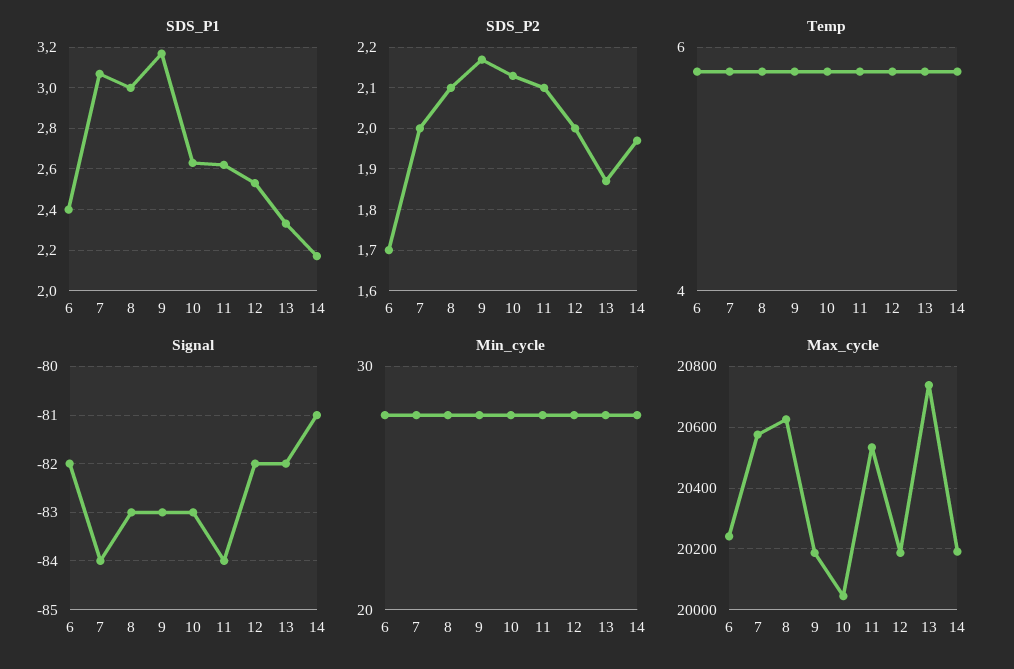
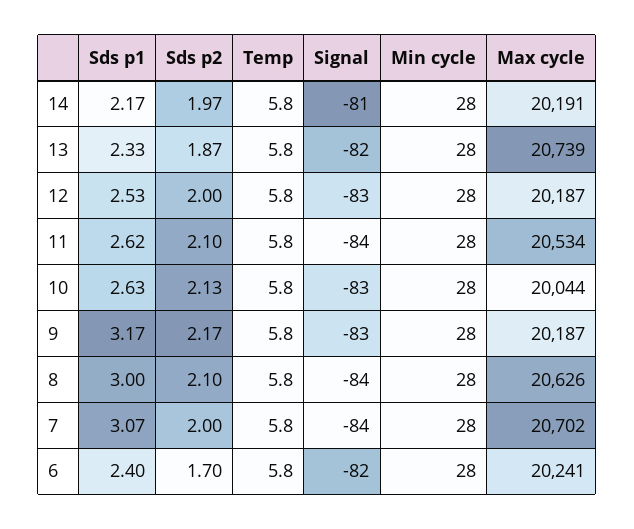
Signal, 8: -83 -> -84
Signal, 12: -82 -> -83
Max_cycle, 7: 20580 -> 20702

